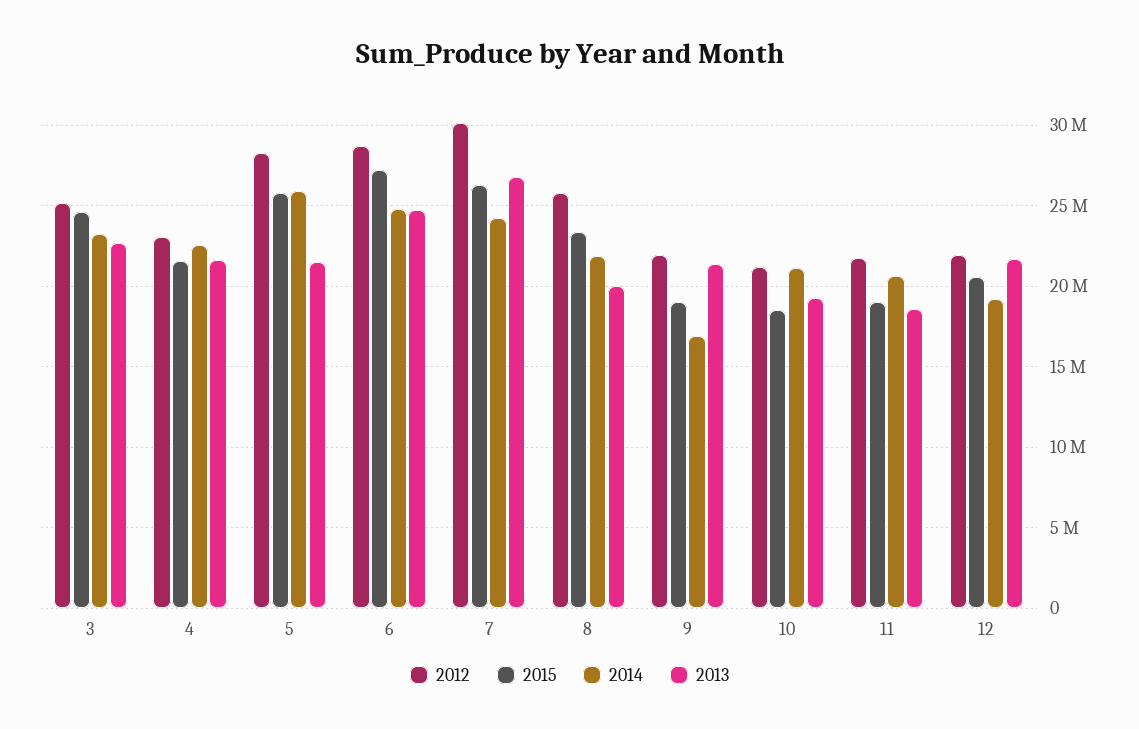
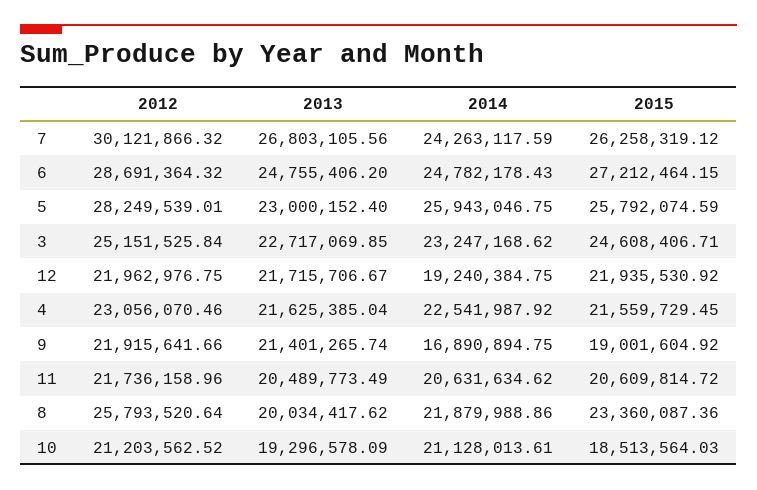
2013, 5: 21500000 -> 23000152.4
2015, 11: 19000000 -> 20609814.72
2013, 11: 18500000 -> 20489773.49
2015, 12: 20500000 -> 21935530.92

